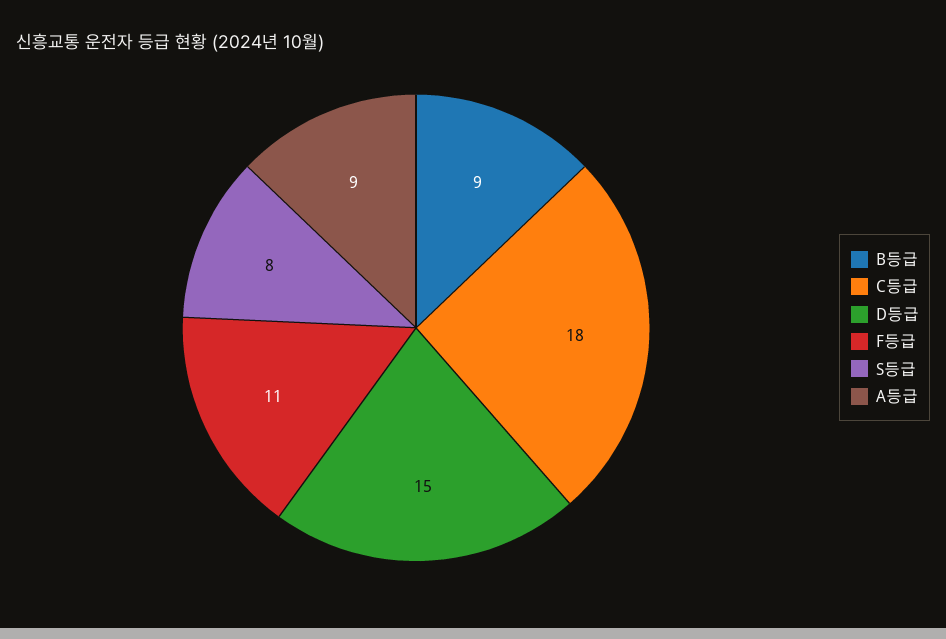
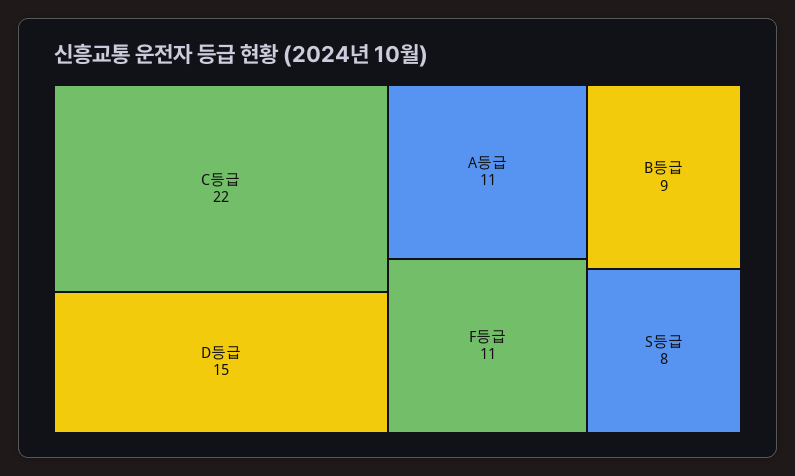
C등급: 18 -> 22
A등급: 9 -> 11

